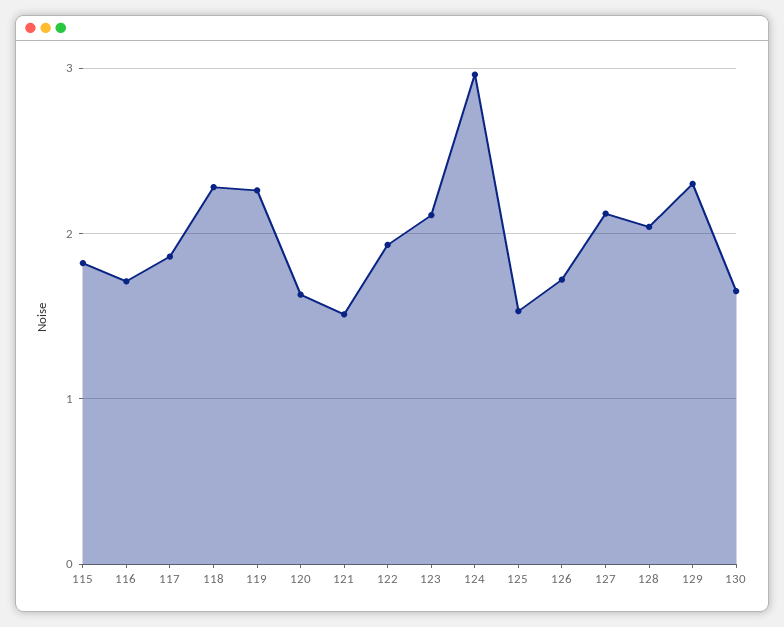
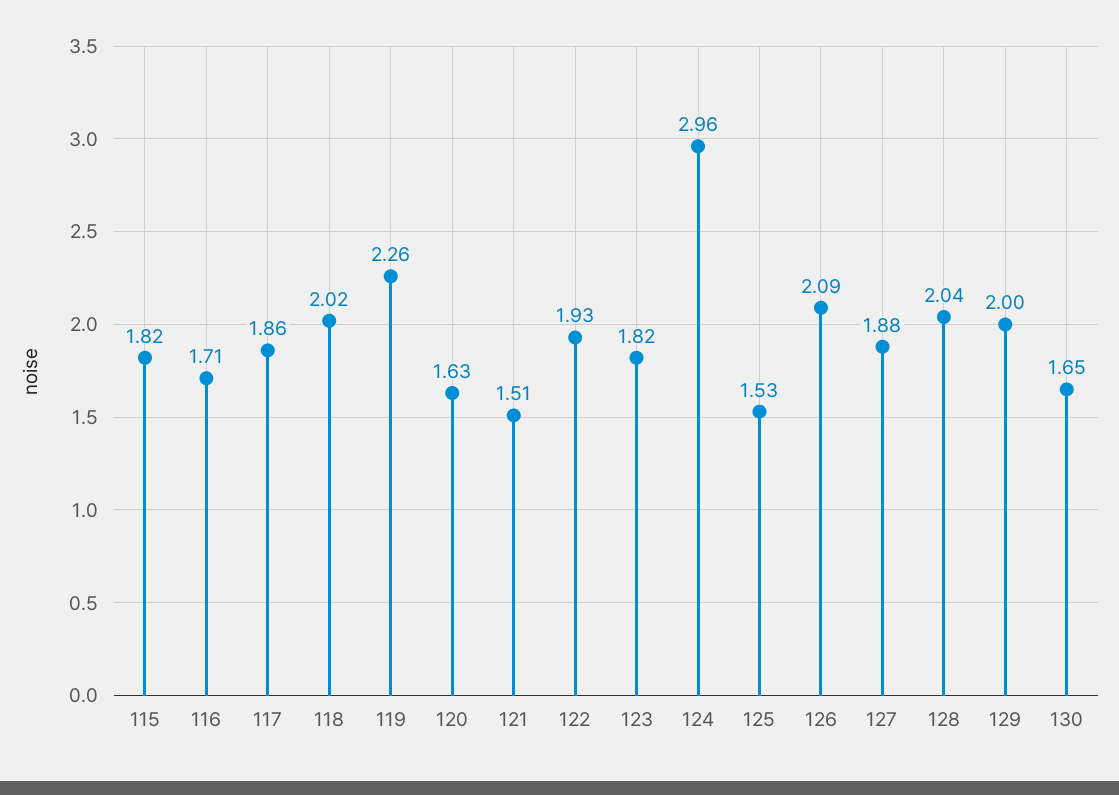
118: 2.3 -> 2.02
123: 2.1 -> 1.82
126: 1.7 -> 2.09
127: 2.1 -> 1.88
129: 2.3 -> 2

